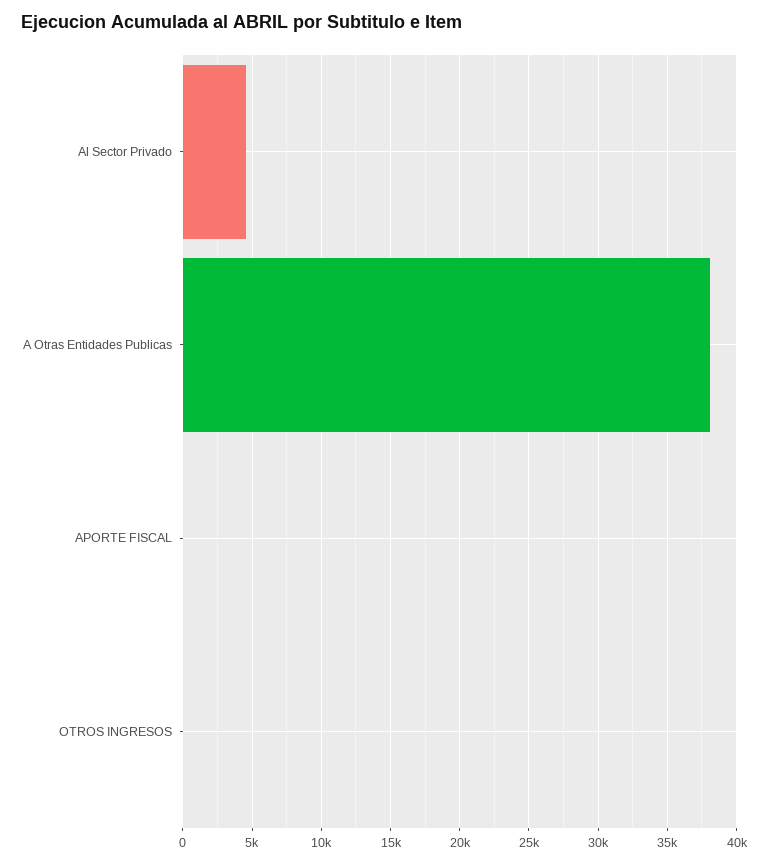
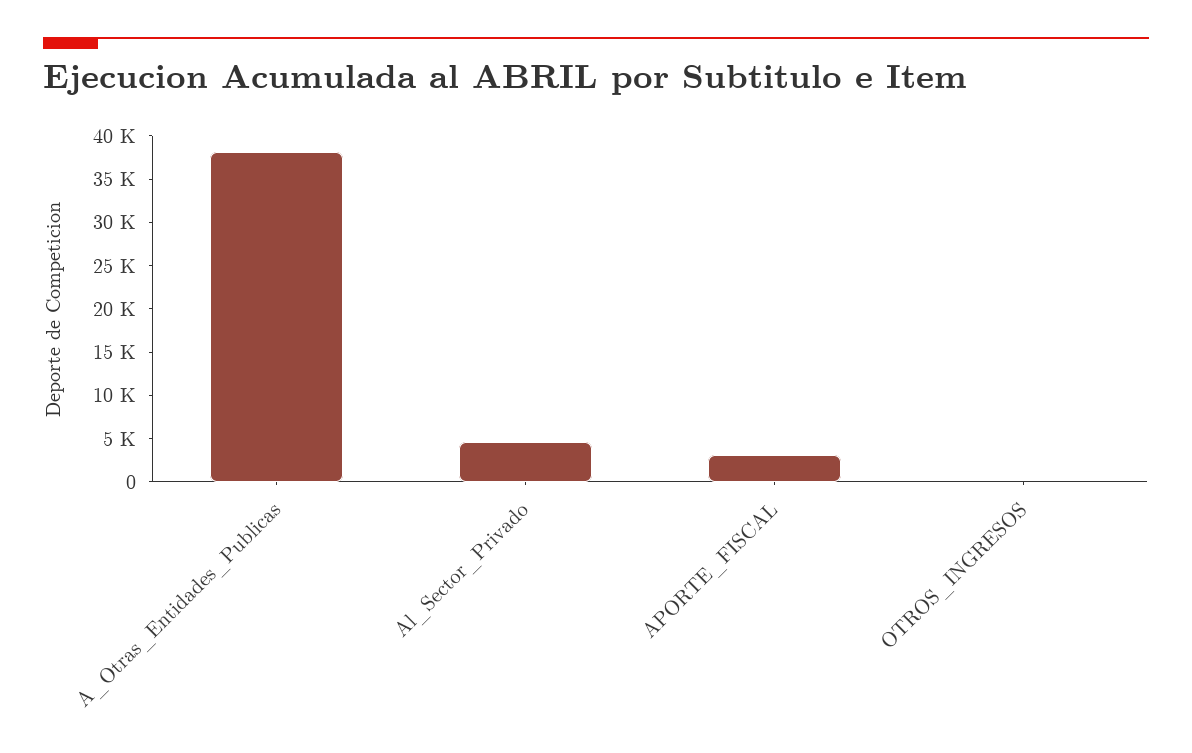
APORTE FISCAL: 0 -> 3000

